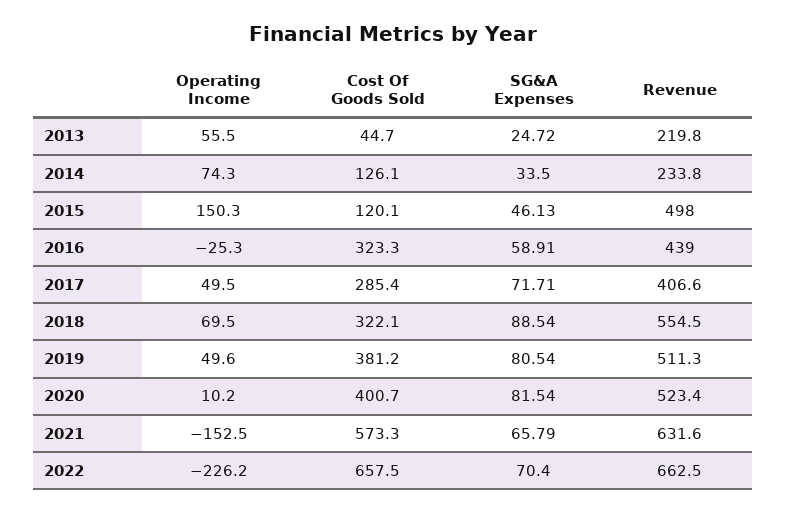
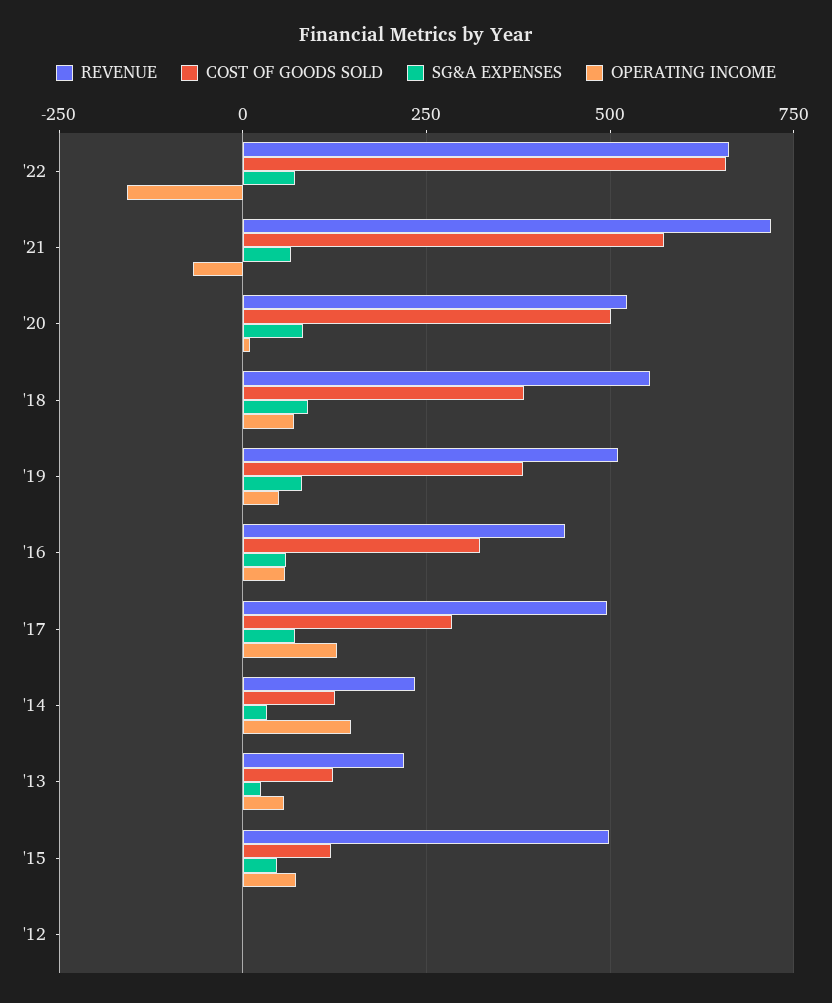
Cost Of Goods Sold, 2013: 44.7 -> 125
Operating Income, 2014: 74.3 -> 150
Operating Income, 2015: 150.3 -> 75
Operating Income, 2016: -25.3 -> 50
Operating Income, 2017: 49.5 -> 125
Revenue, 2017: 406.6 -> 500
Cost Of Goods Sold, 2018: 322.1 -> 375
Cost Of Goods Sold, 2020: 400.7 -> 500
Operating Income, 2021: -152.5 -> -75
Revenue, 2021: 631.6 -> 725
Operating Income, 2022: -226.2 -> -150
Revenue, '12: none -> 0
Cost Of Goods Sold, '12: none -> 0
SG&A Expenses, '12: none -> 0
Operating Income, '12: none -> 0

